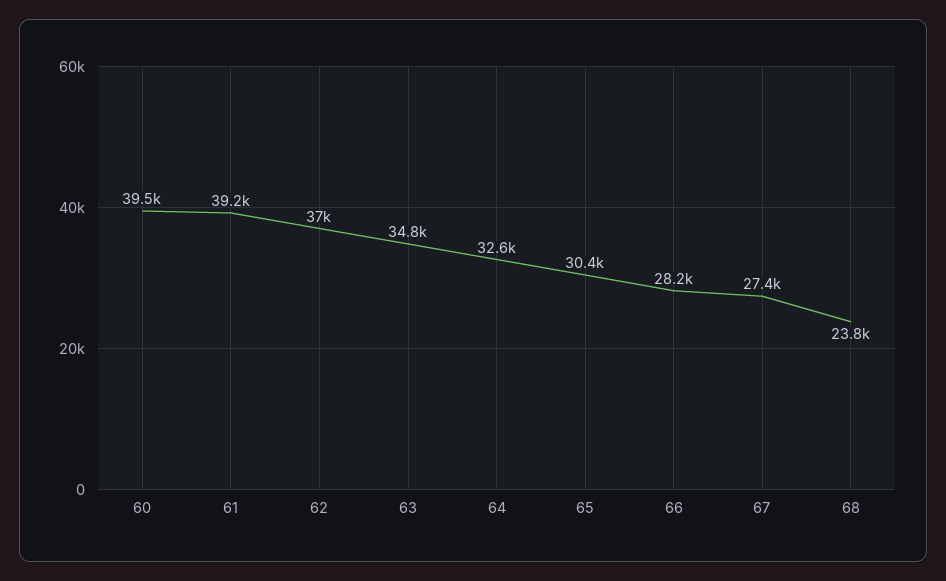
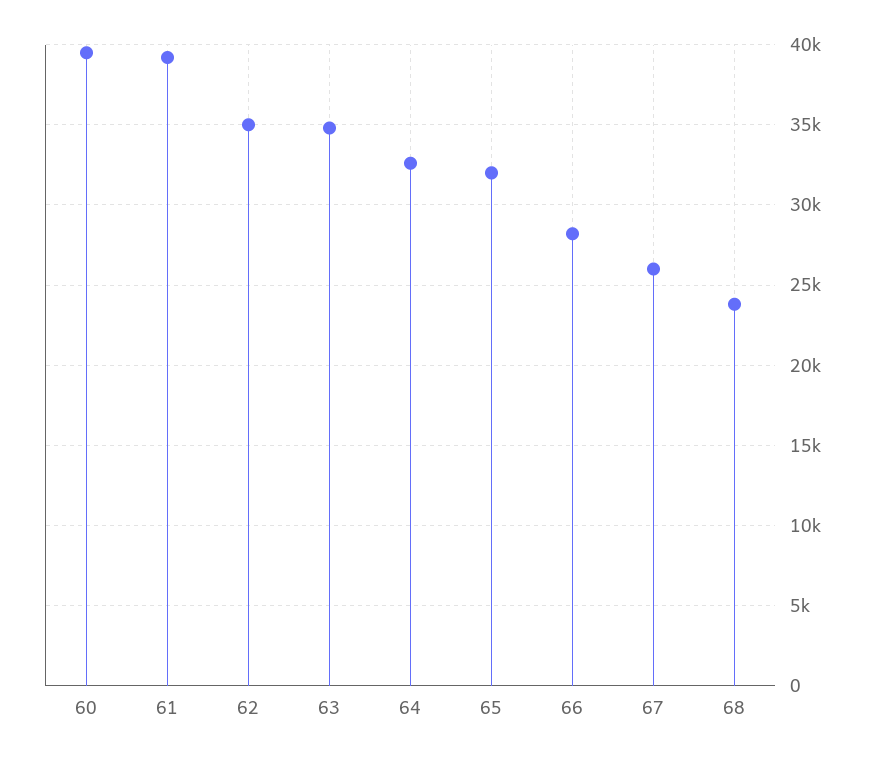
62: 37000 -> 35000
65: 30400 -> 32000
67: 27400 -> 26000

